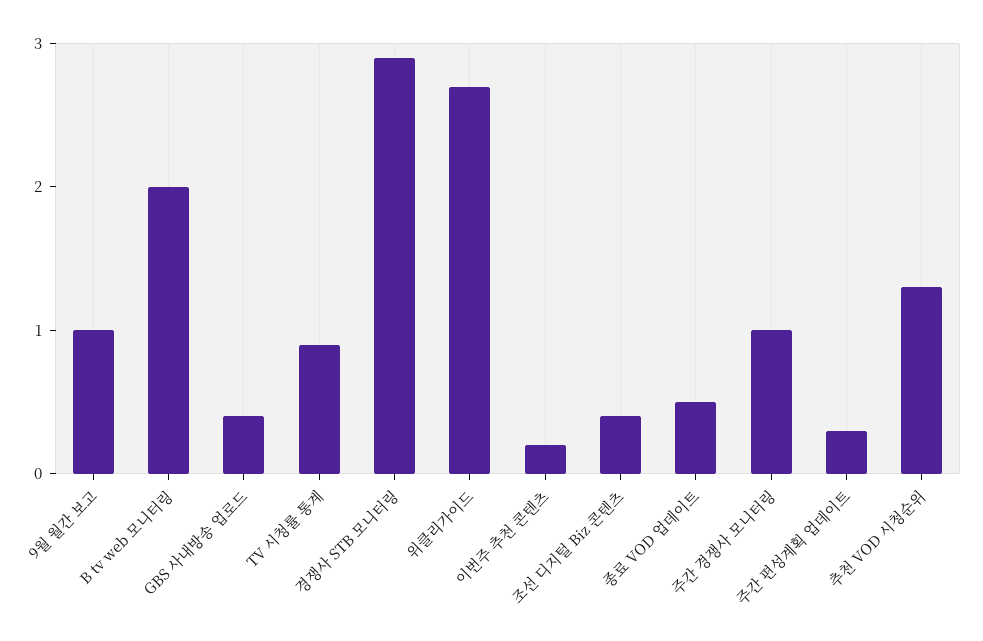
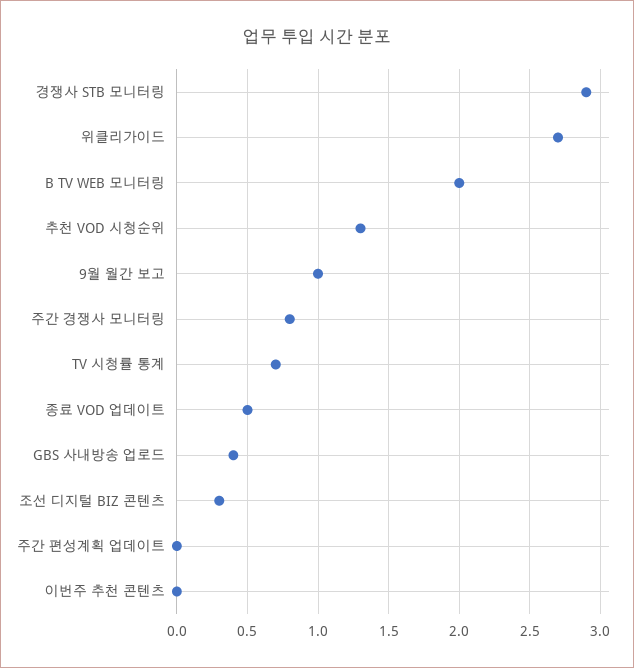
TV 시청률 통계: 0.9 -> 0.7
이번주 추천 콘텐츠: 0.2 -> 0
조선 디지털 Biz 콘텐츠: 0.4 -> 0.3
주간 경쟁사 모니터링: 1 -> 0.8
주간 편성계획 업데이트: 0.3 -> 0

